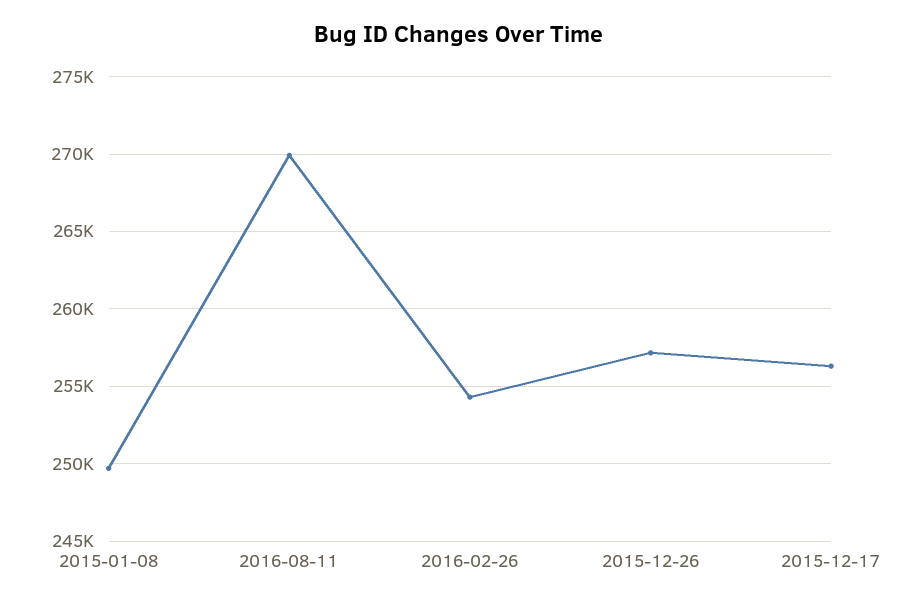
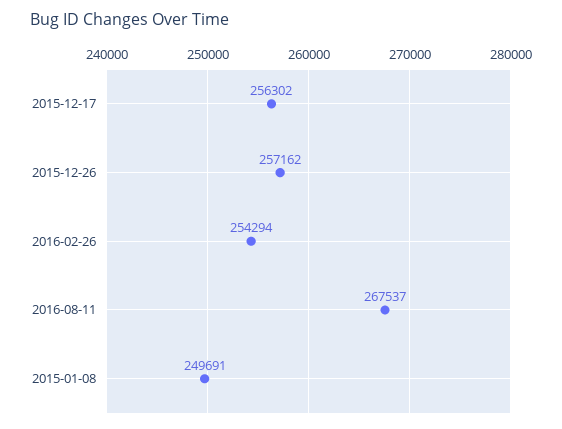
2016-08-11: 270000 -> 267537

